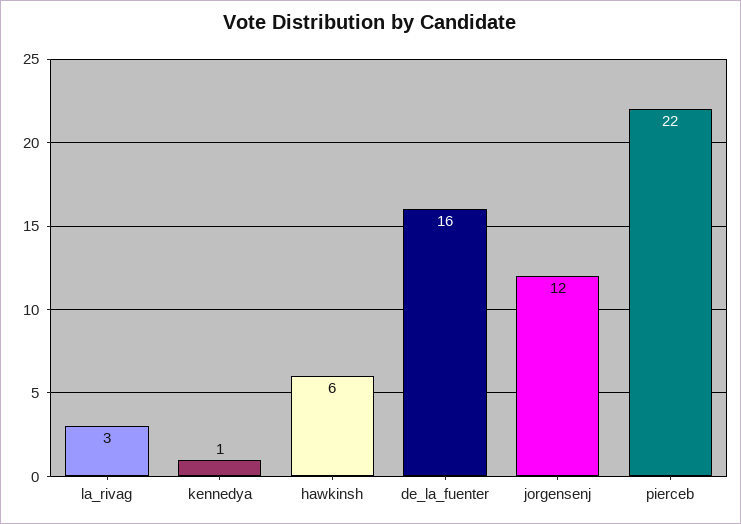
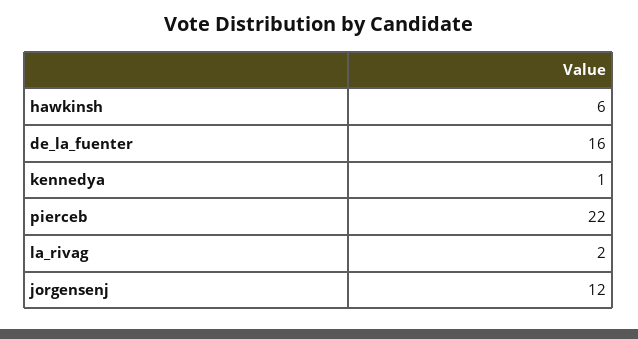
la_rivag: 3 -> 2

